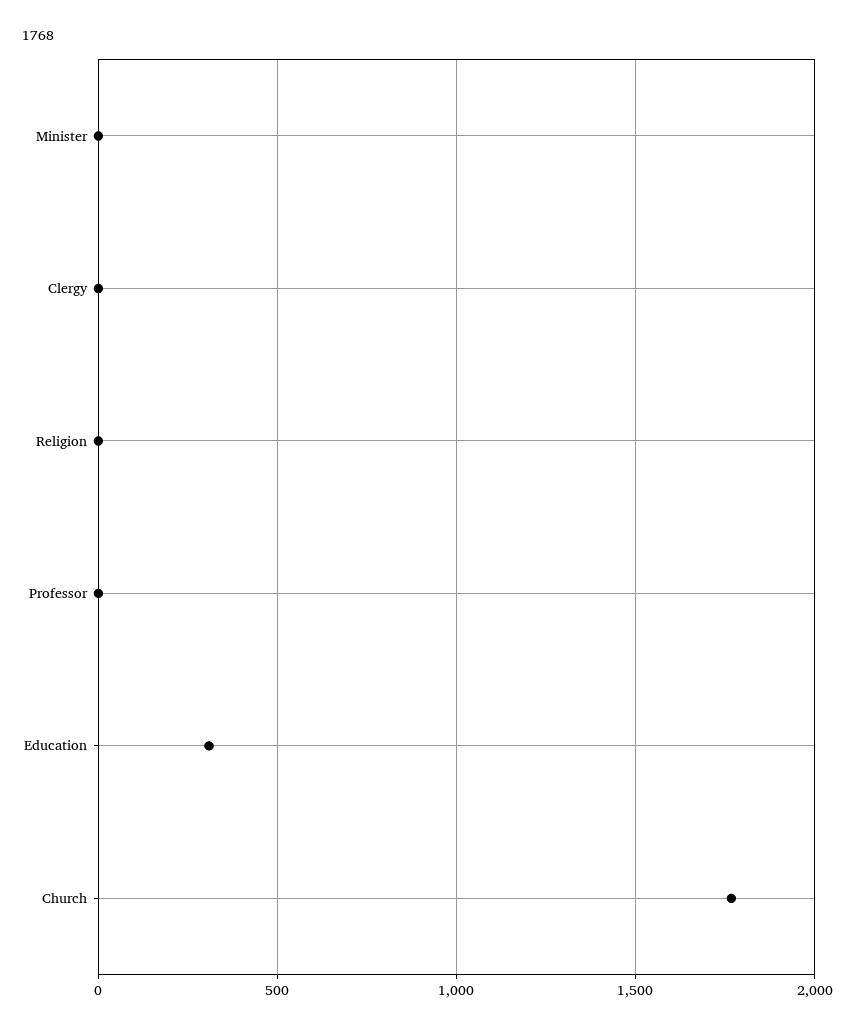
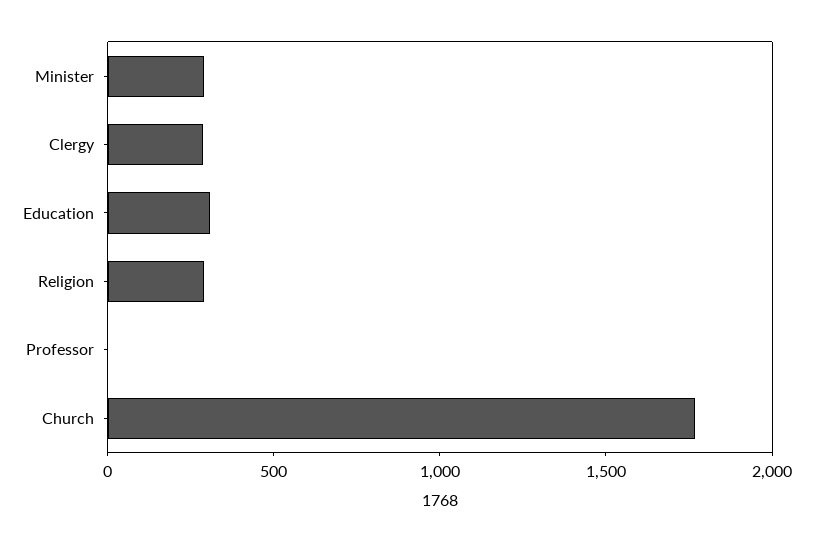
Minister: 0 -> 300
Clergy: 0 -> 300
Religion: 0 -> 300

